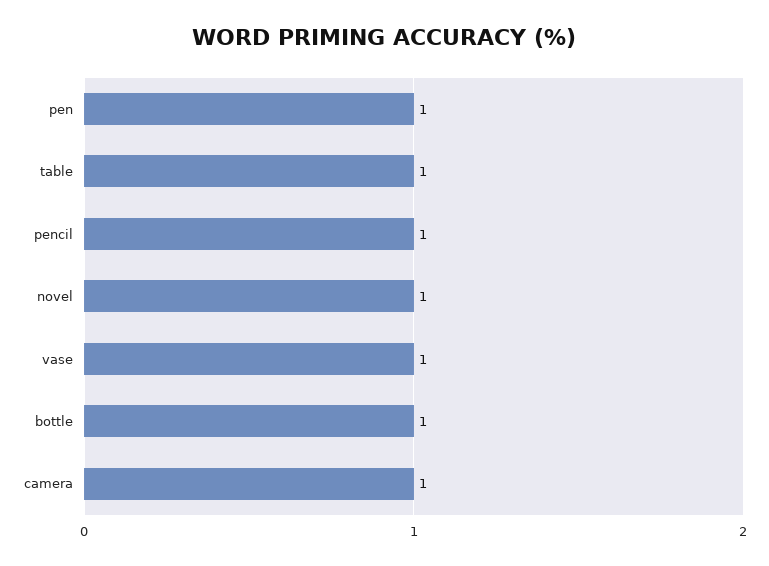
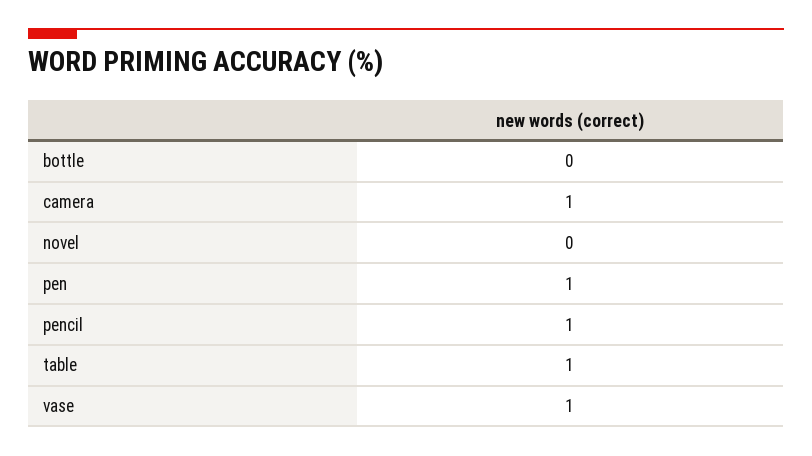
novel: 1 -> 0
bottle: 1 -> 0

